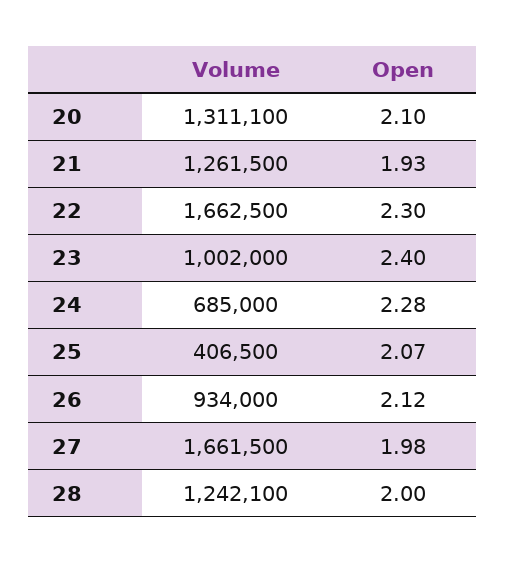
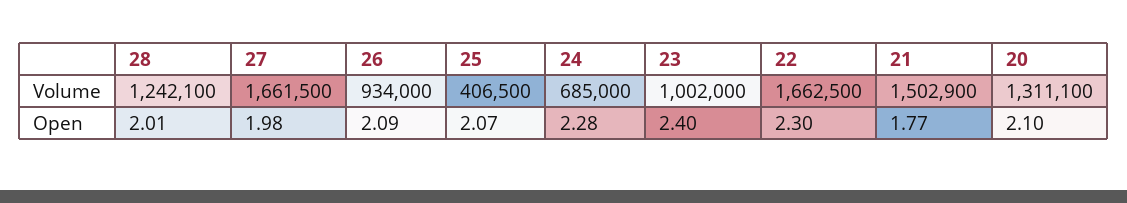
Volume, 21: 1261500 -> 1502900
Open, 21: 1.93 -> 1.77
Open, 26: 2.12 -> 2.09
Open, 28: 2 -> 2.01

